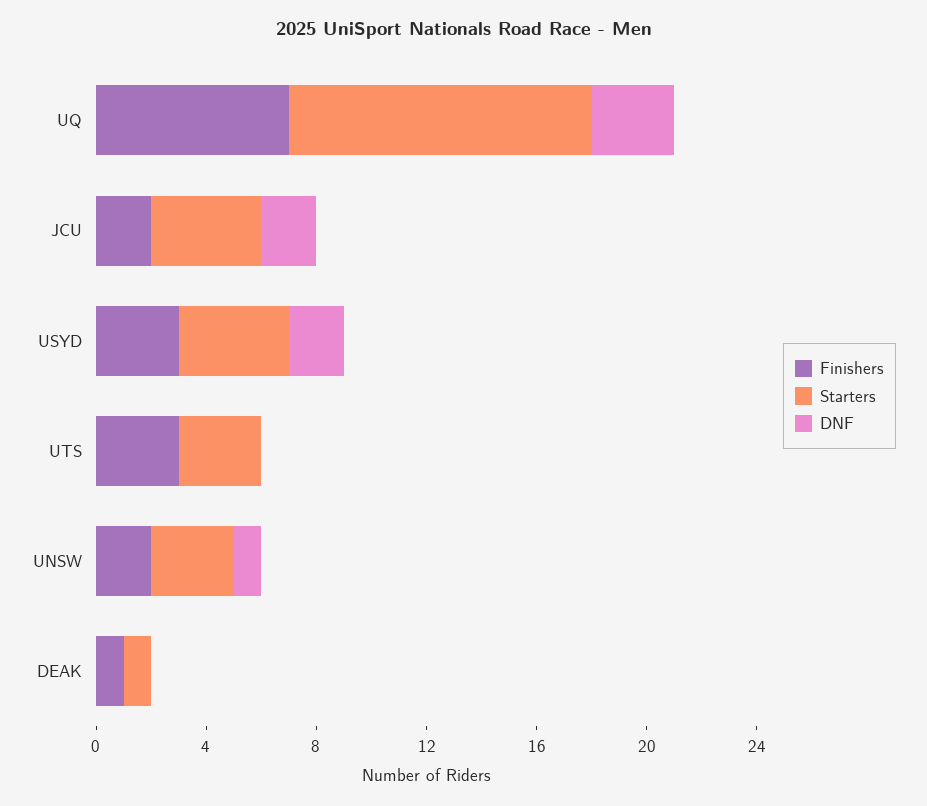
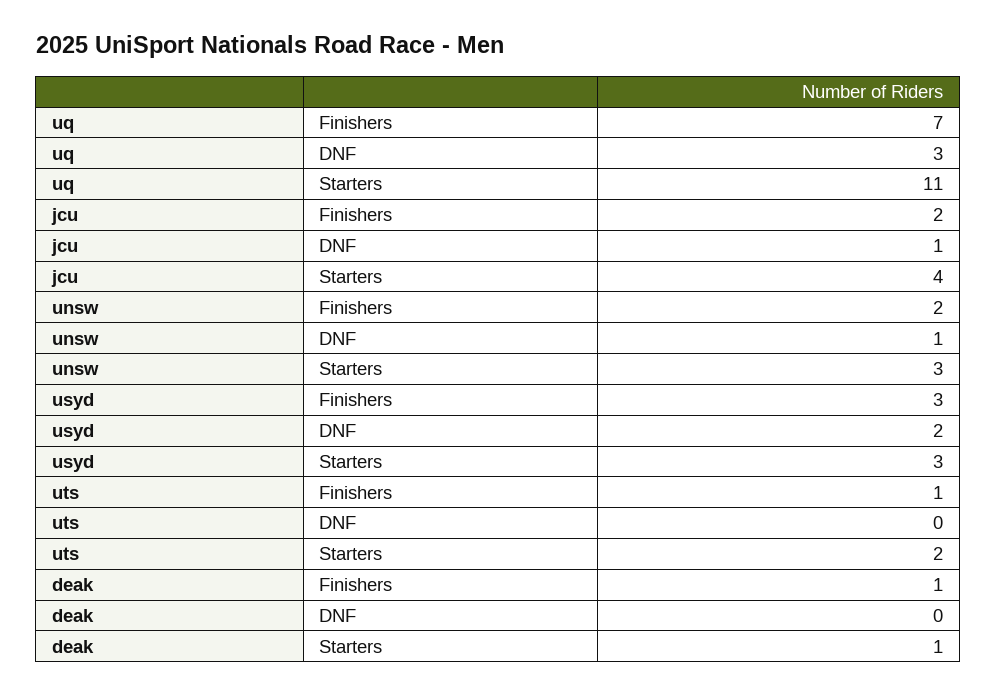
DNF, JCU: 2 -> 1
Starters, USYD: 4 -> 3
Finishers, UTS: 3 -> 1
Starters, UTS: 3 -> 2

